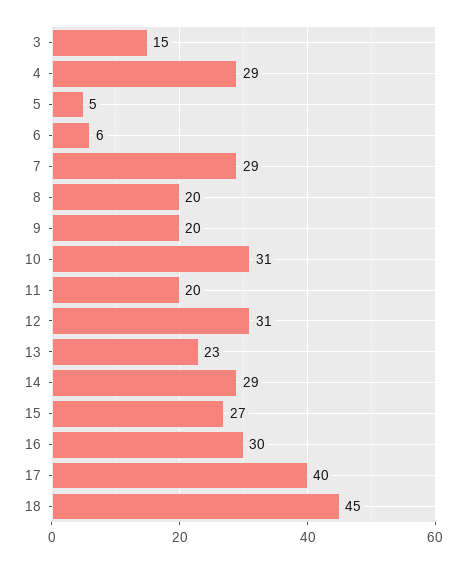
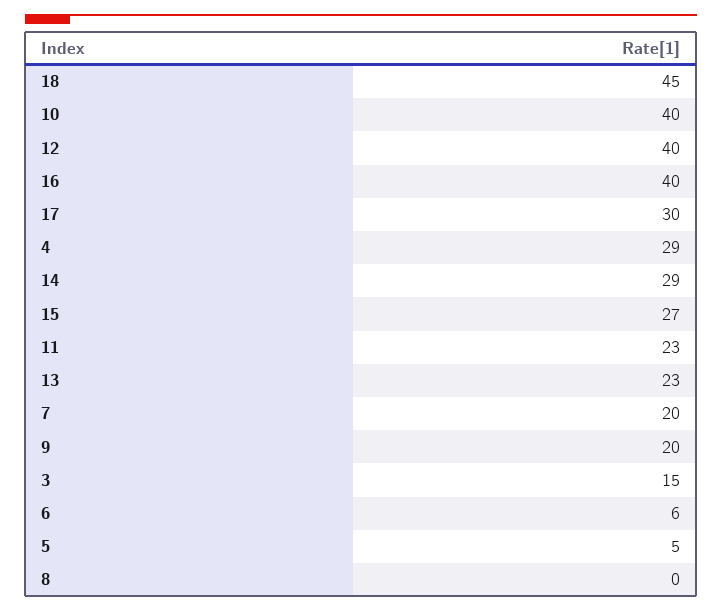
7: 29 -> 20
8: 20 -> 0
10: 31 -> 40
11: 20 -> 23
12: 31 -> 40
16: 30 -> 40
17: 40 -> 30

